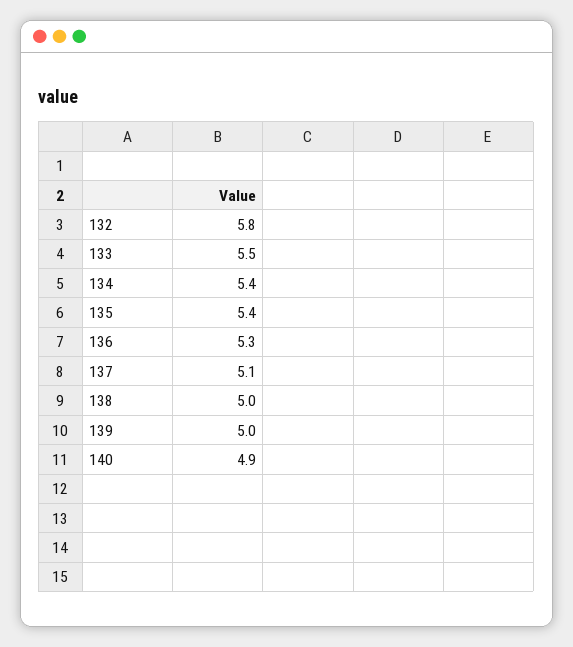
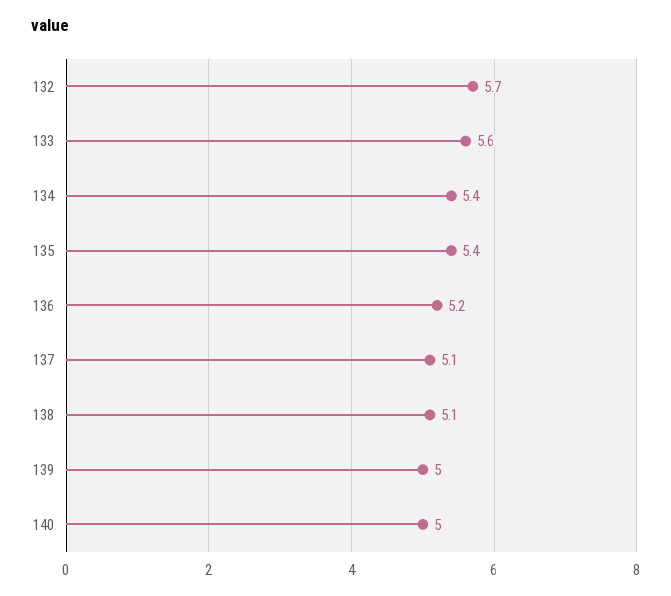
132: 5.8 -> 5.7
133: 5.5 -> 5.6
136: 5.3 -> 5.2
138: 5 -> 5.1
140: 4.9 -> 5

